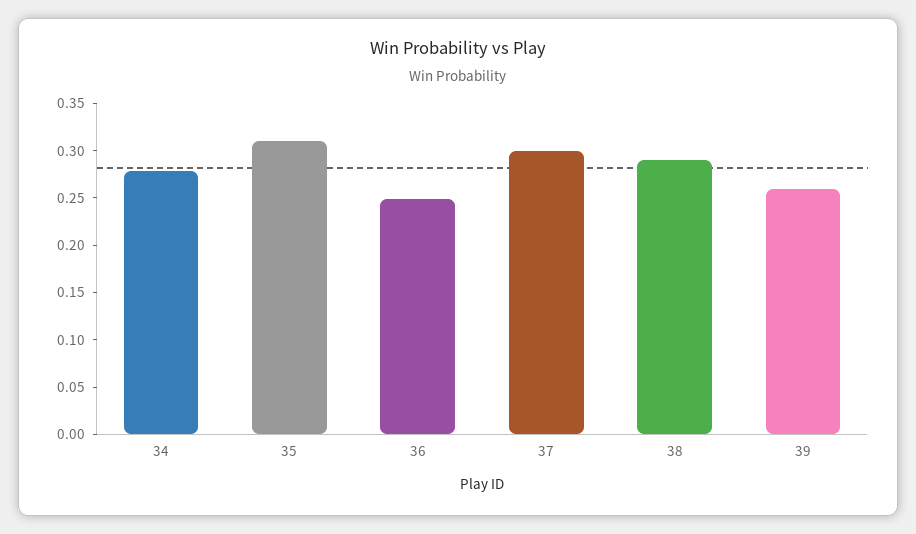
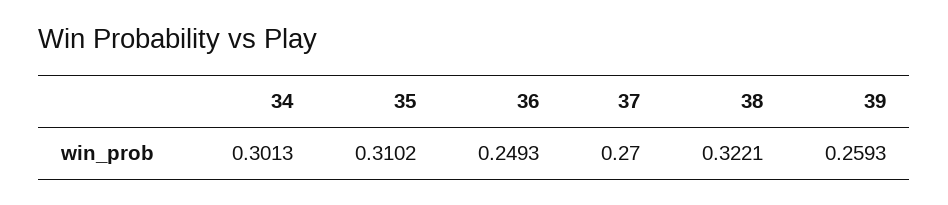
34: 0.28 -> 0.3013
37: 0.3 -> 0.27
38: 0.29 -> 0.3221

